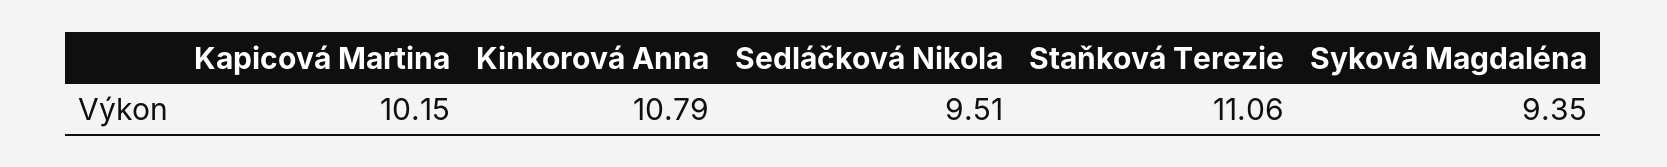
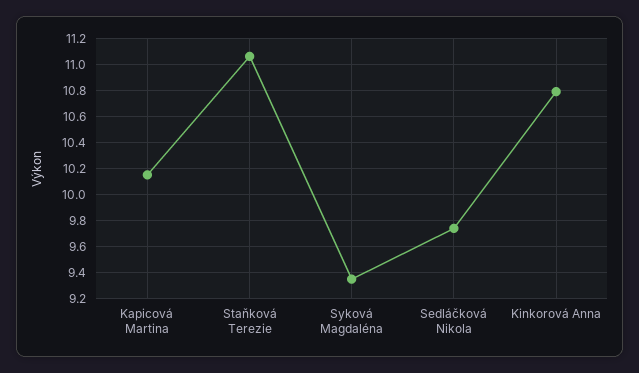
Sedláčková Nikola: 9.51 -> 9.75

